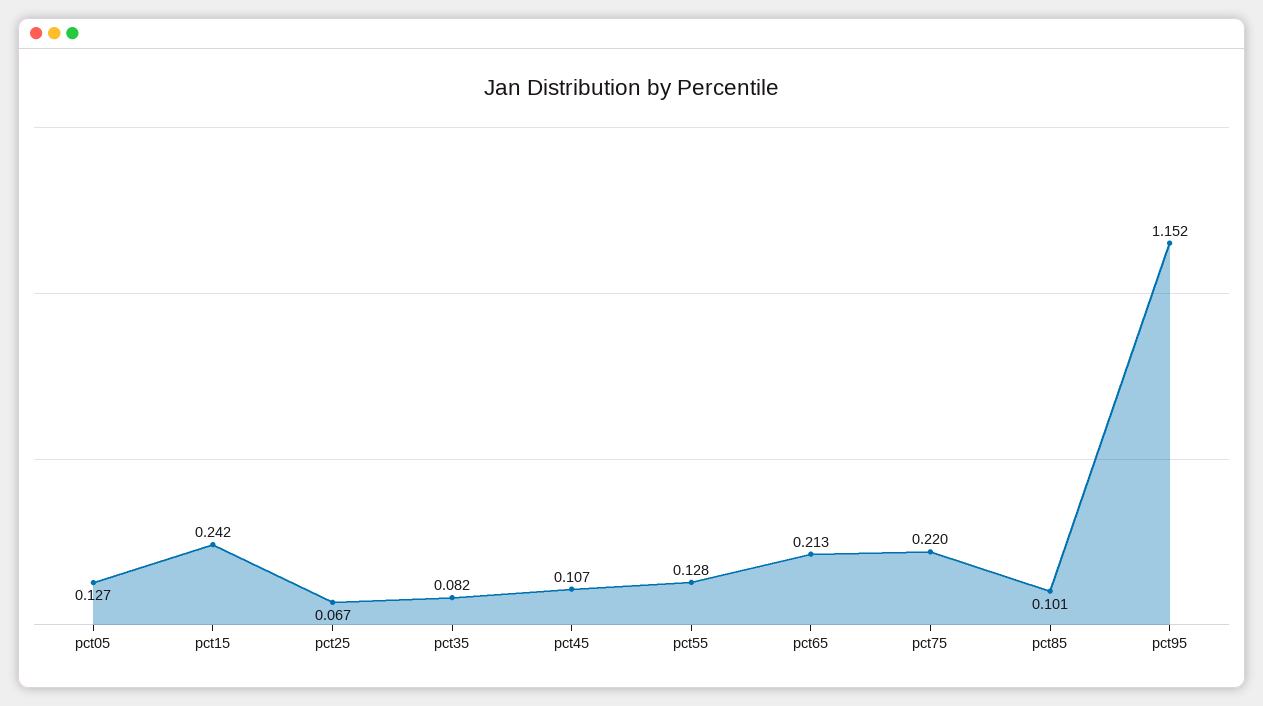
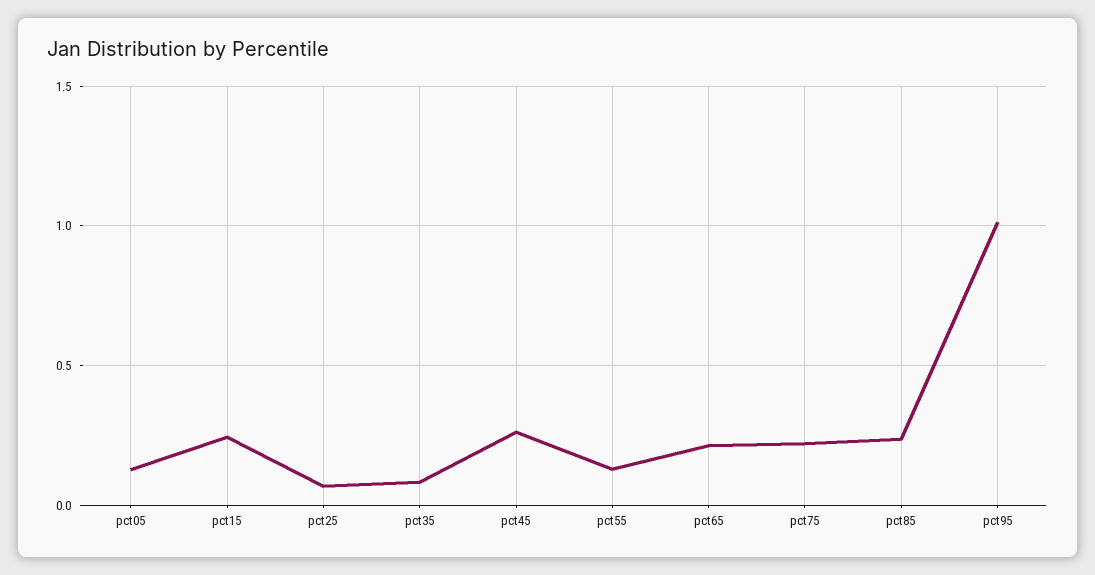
pct45: 0.107 -> 0.25
pct85: 0.101 -> 0.25
pct95: 1.152 -> 1

